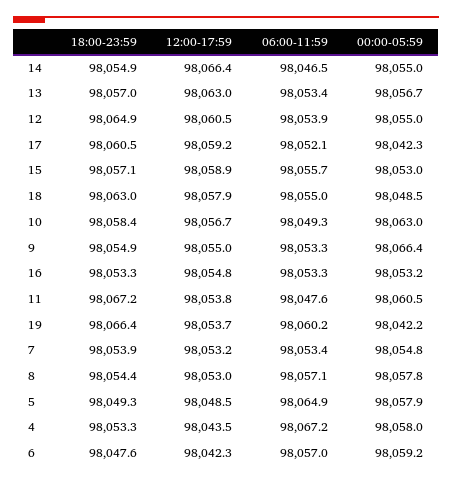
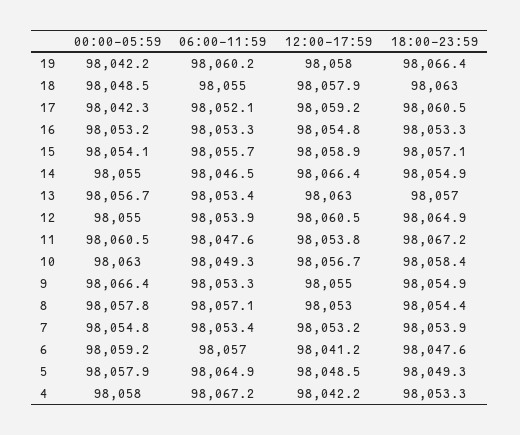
00:00-05:59, 15: 98053 -> 98054.1
12:00-17:59, 19: 98053.7 -> 98058
12:00-17:59, 4: 98043.5 -> 98042.2
12:00-17:59, 6: 98042.3 -> 98041.2

